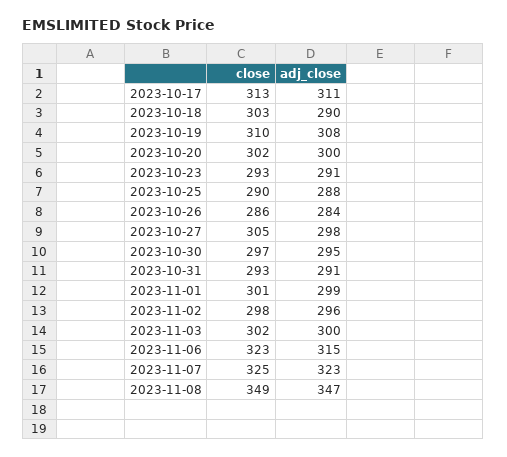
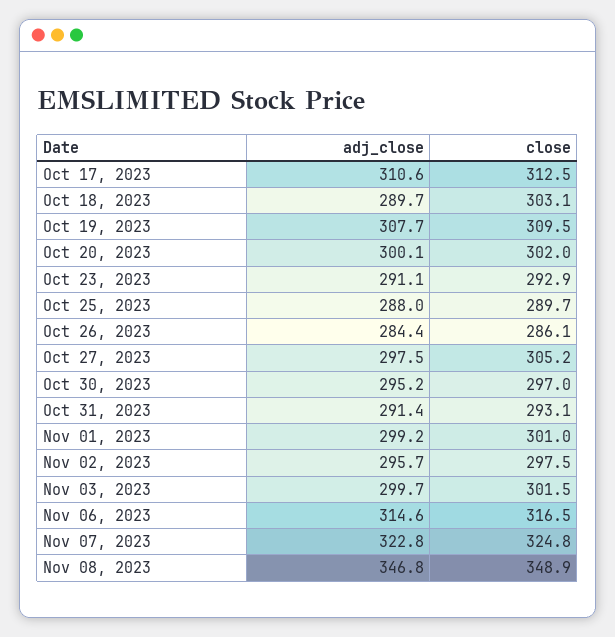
close, 2023-11-06: 323 -> 316.5

